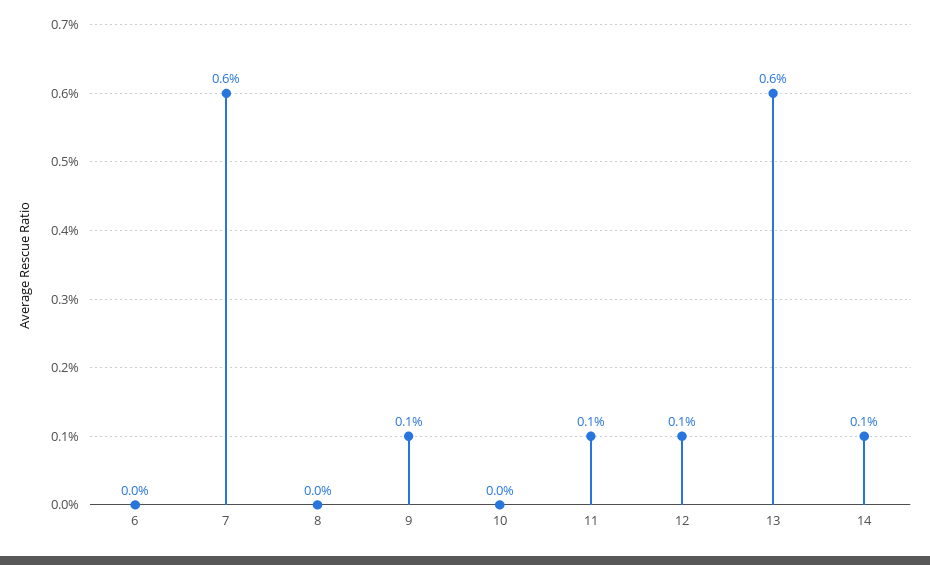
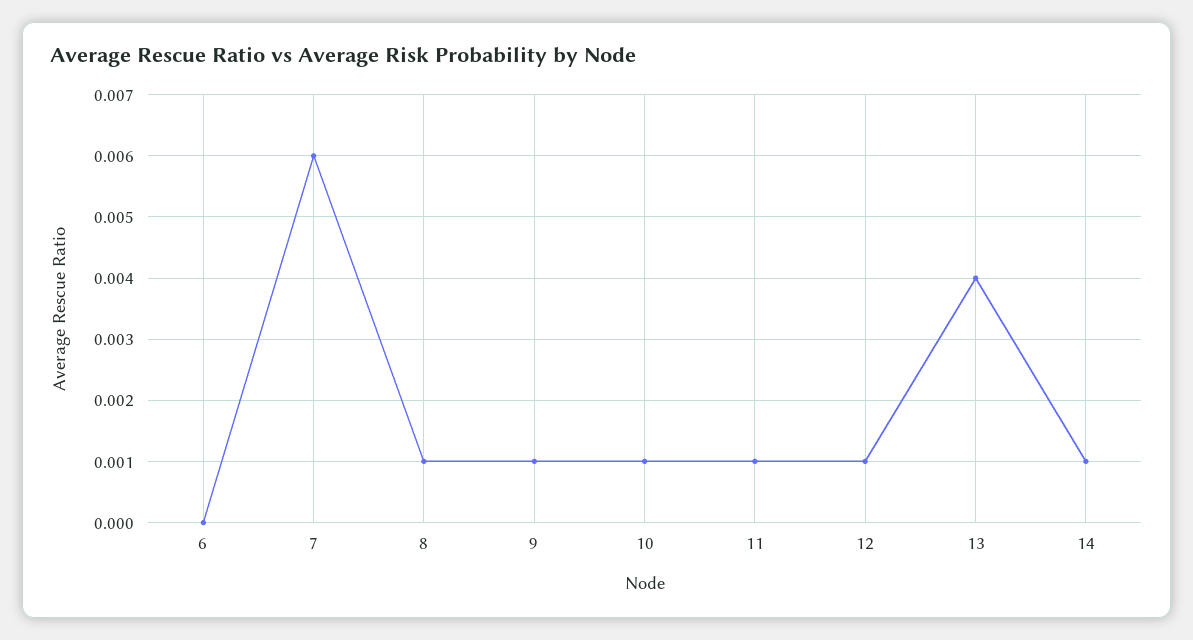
8: 0 -> 0.001
10: 0 -> 0.001
13: 0.006 -> 0.004

